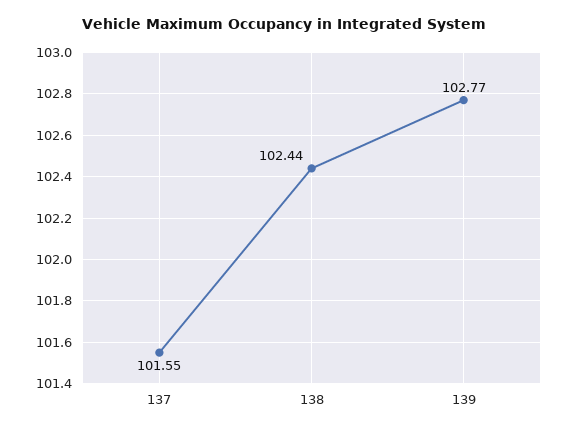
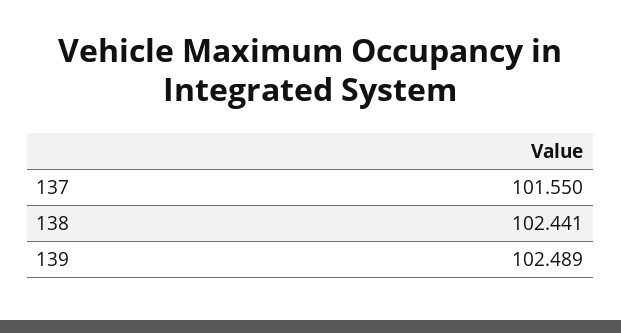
139: 102.77 -> 102.489

